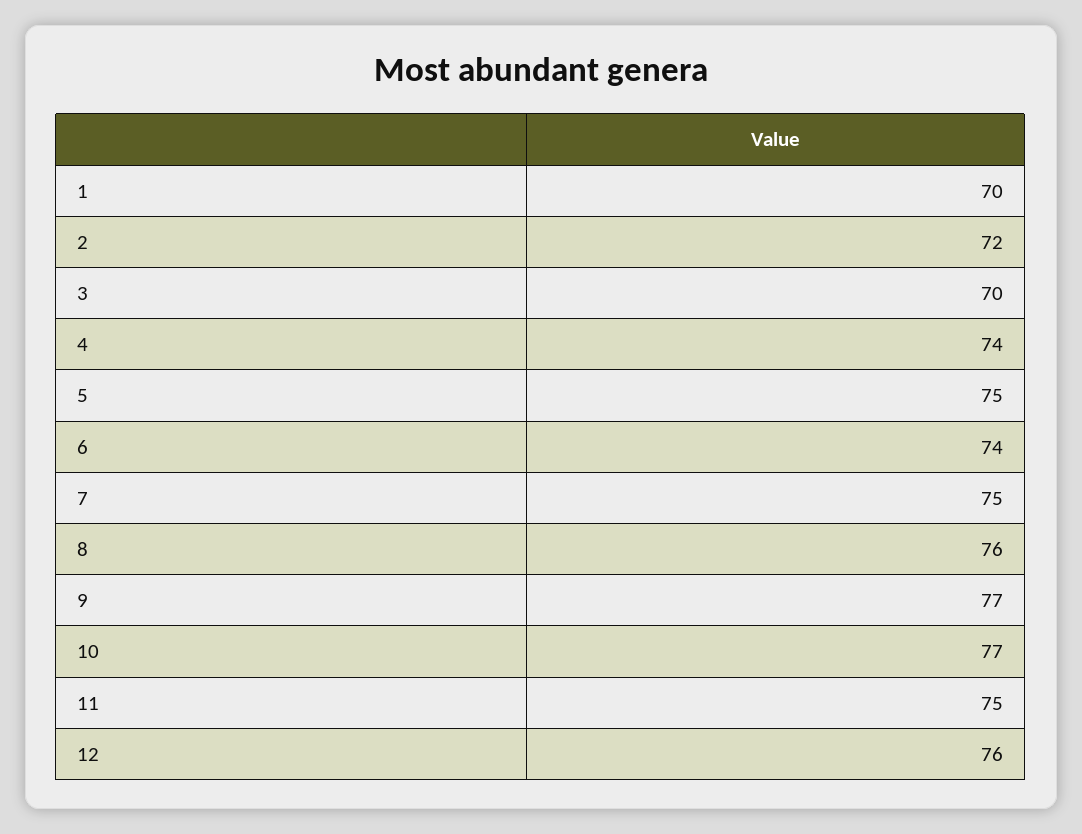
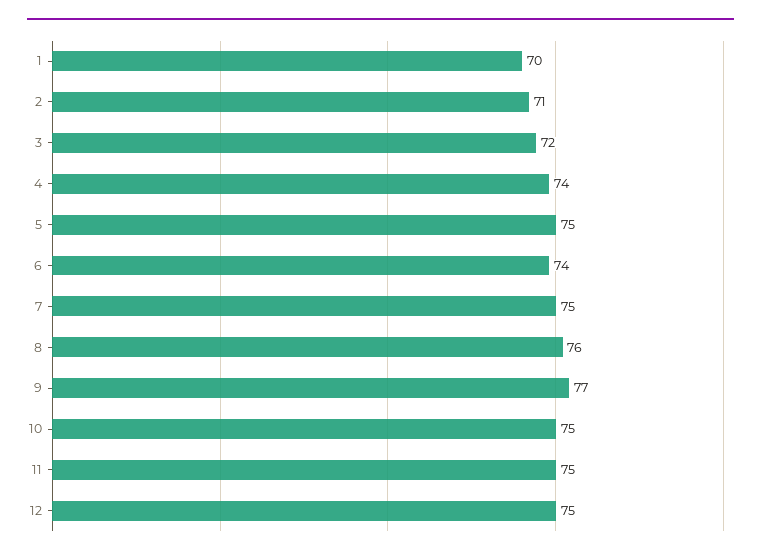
2: 72 -> 71
3: 70 -> 72
10: 77 -> 75
12: 76 -> 75

